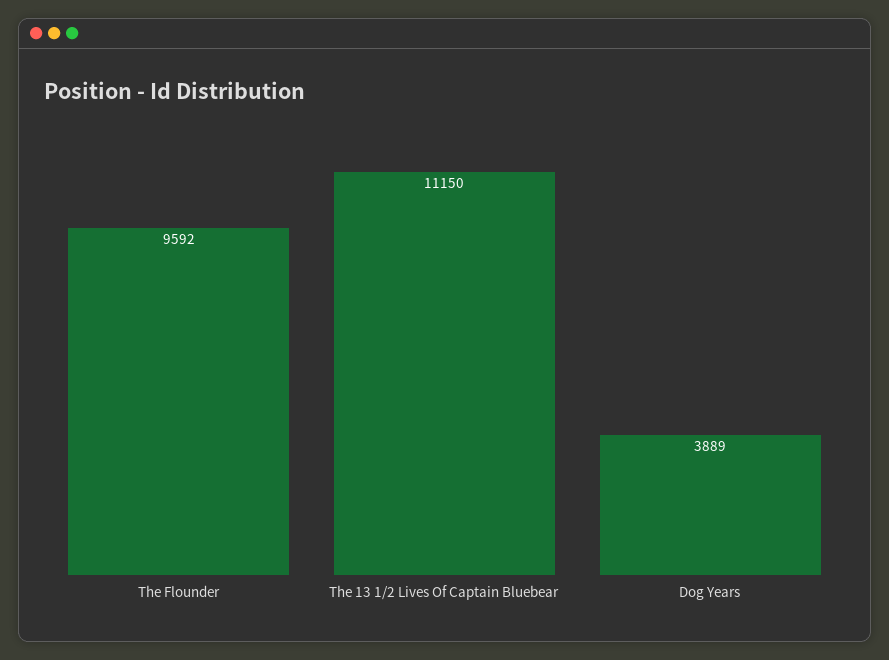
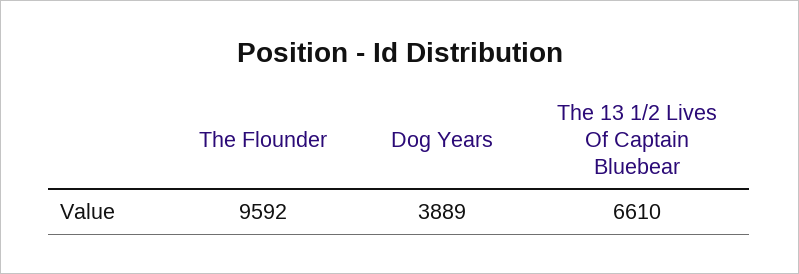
The 13 1/2 Lives Of Captain Bluebear: 11150 -> 6610

